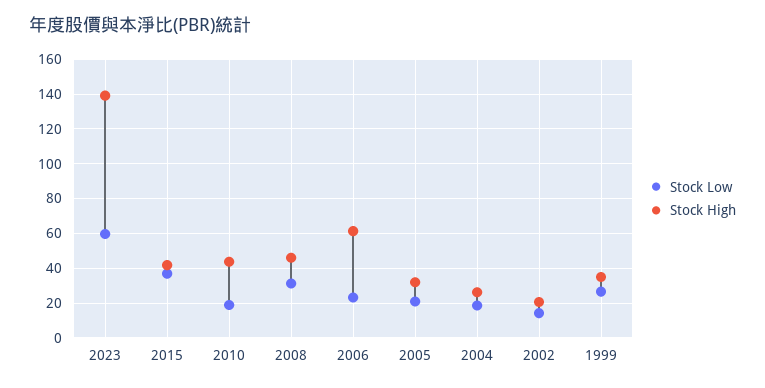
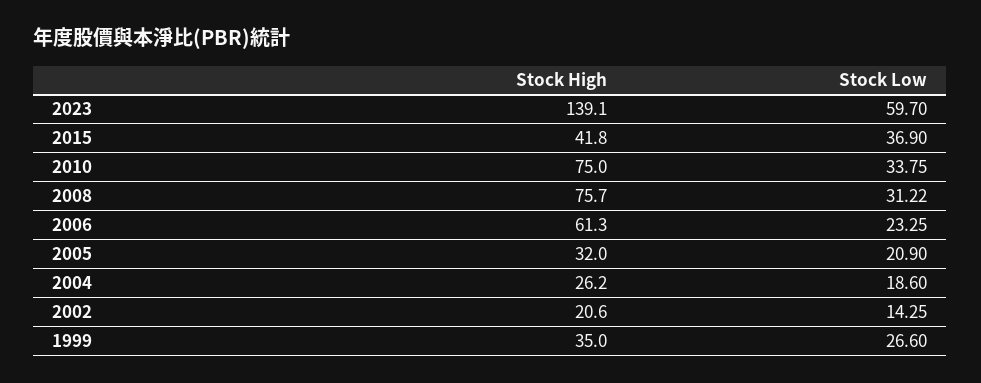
Stock Low, 2010: 20 -> 33.75
Stock High, 2010: 45 -> 75
Stock High, 2008: 45 -> 75.7

